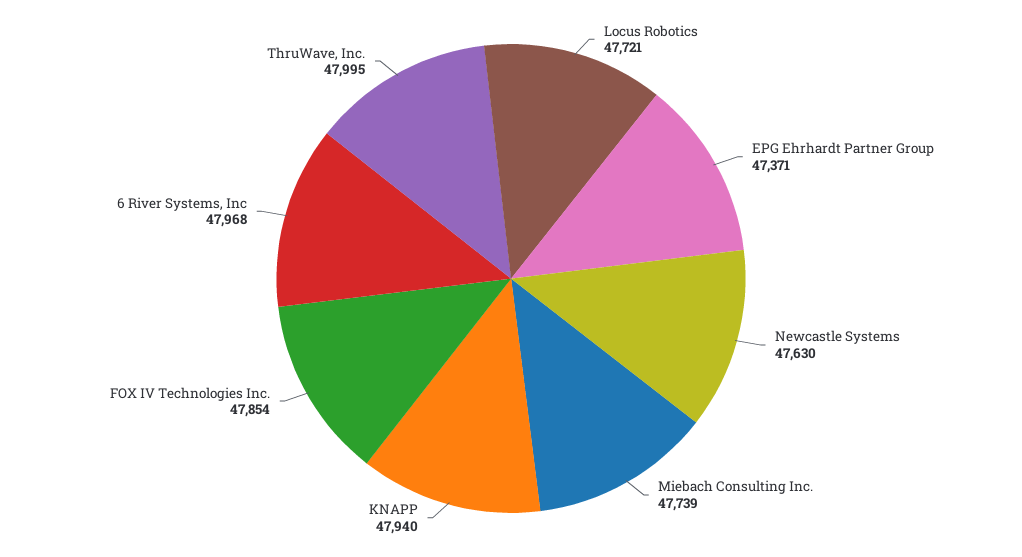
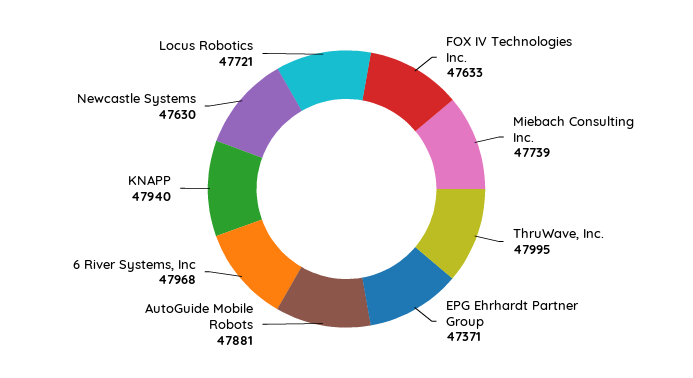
FOX IV Technologies Inc.: 47854 -> 47633
AutoGuide Mobile Robots: none -> 47881

